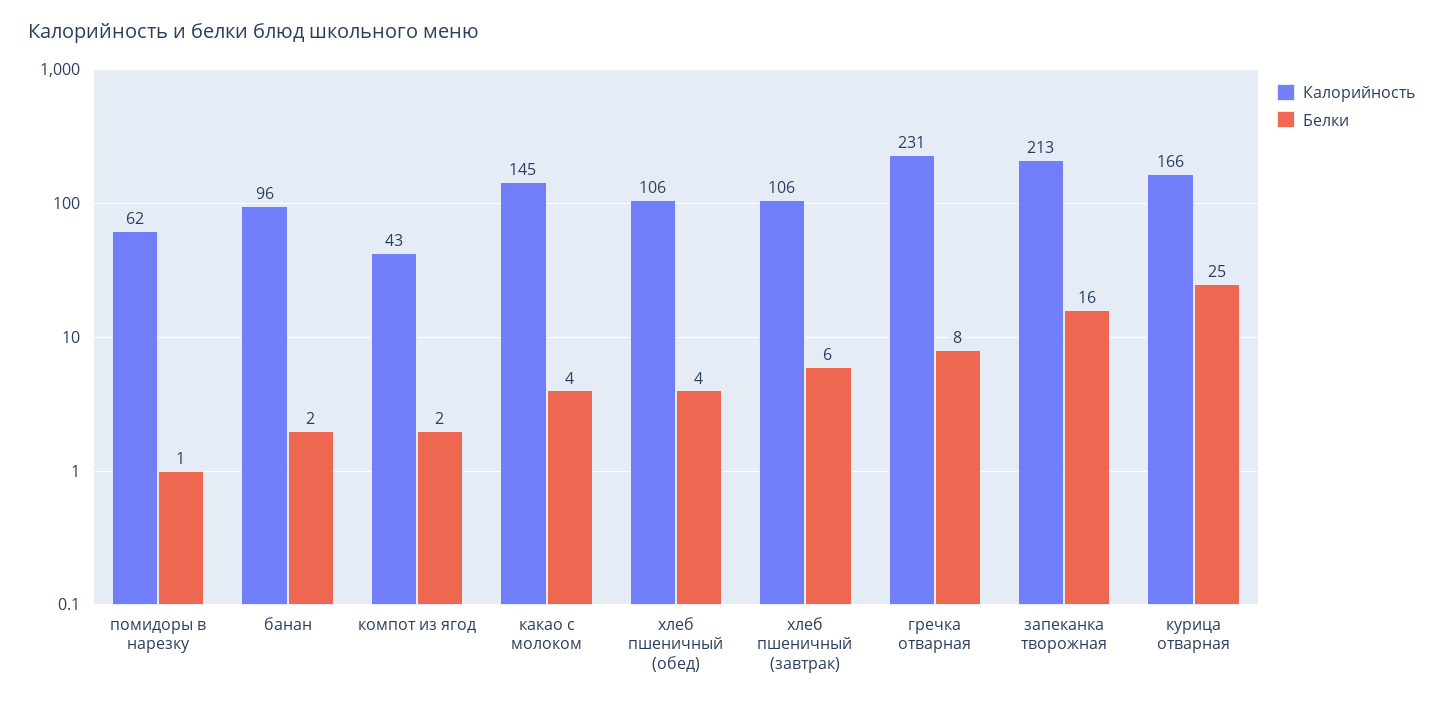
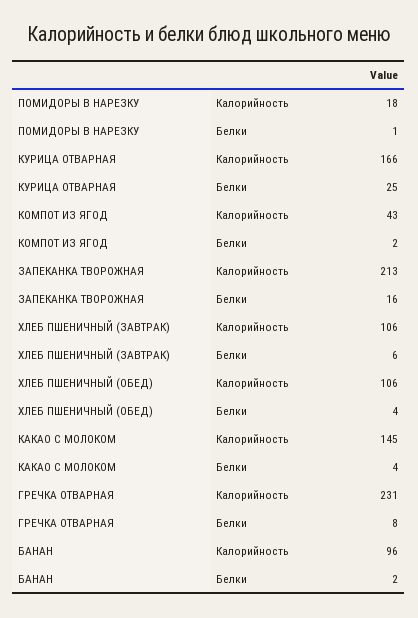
Калорийность, помидоры в нарезку: 62 -> 18

